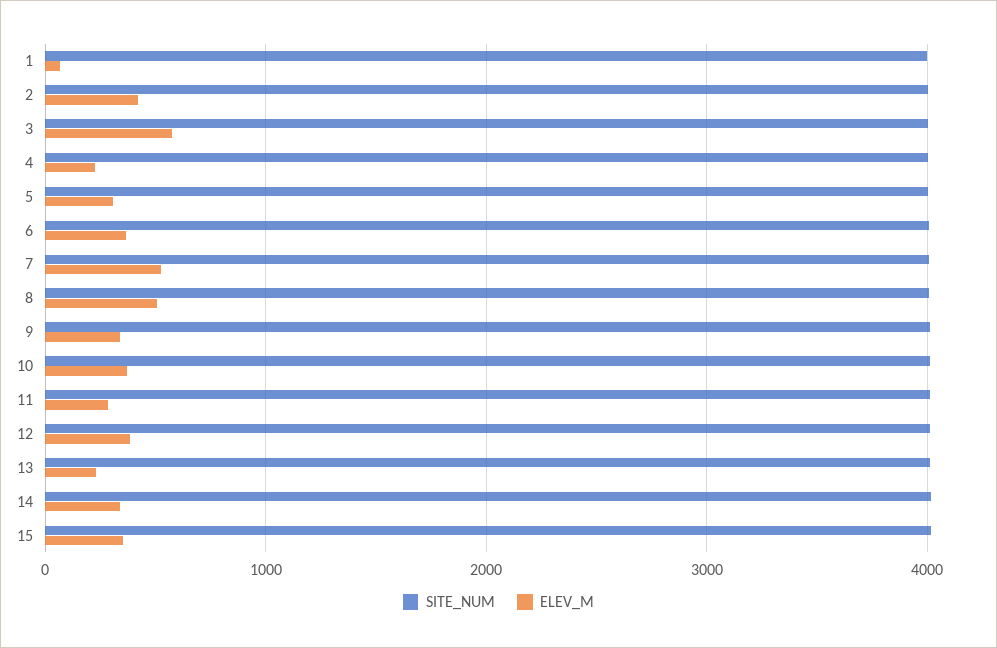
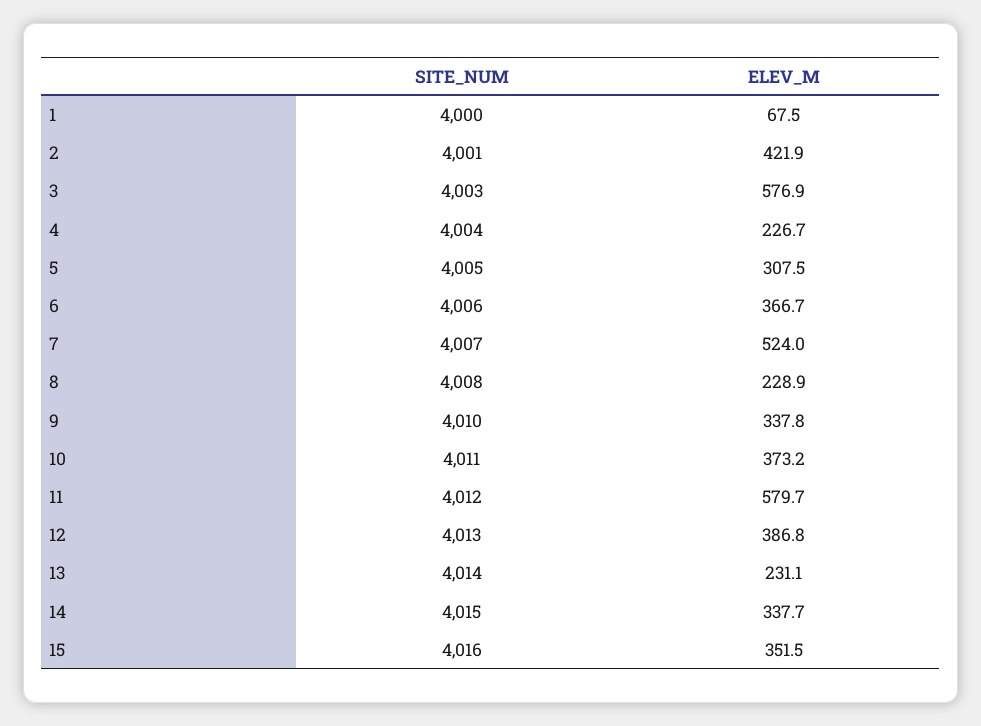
ELEV_M, 8: 500 -> 228.9
ELEV_M, 11: 300 -> 579.7

